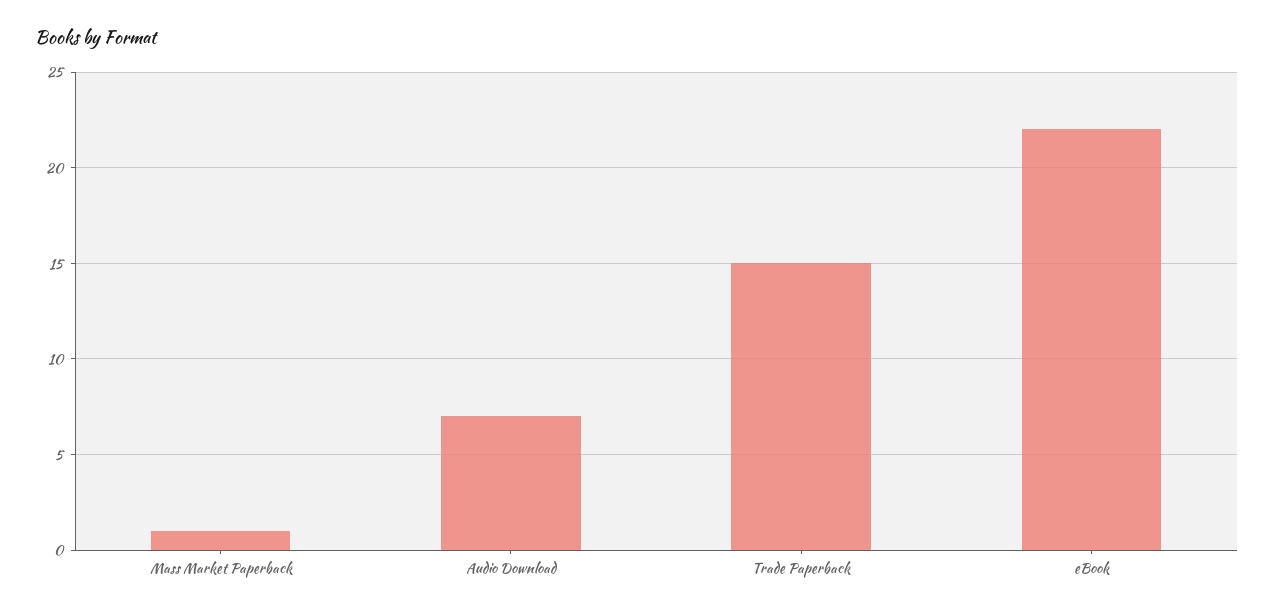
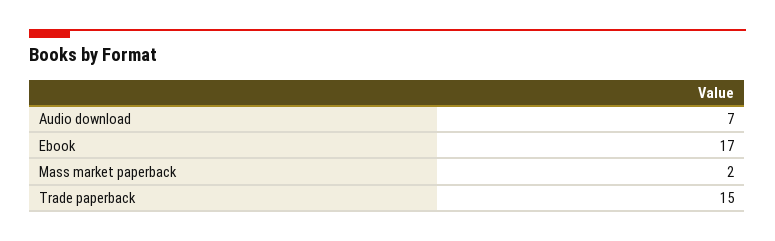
Mass Market Paperback: 1 -> 2
eBook: 22 -> 17

